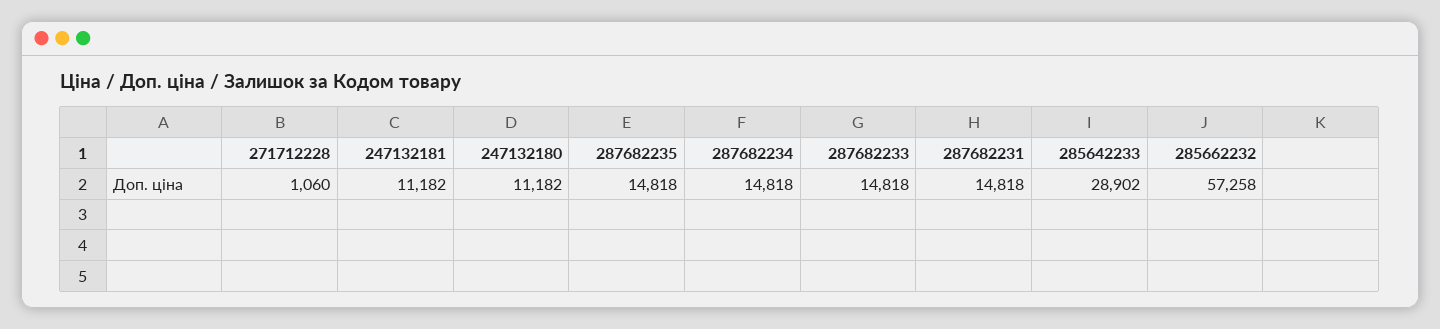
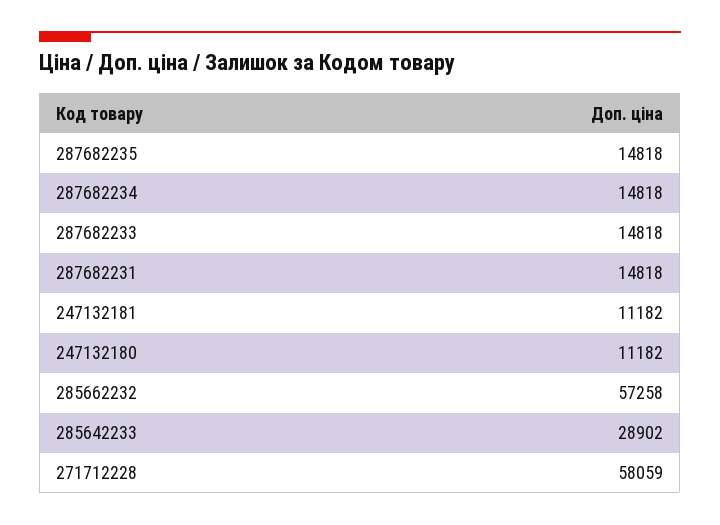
271712228: 1060 -> 58059

